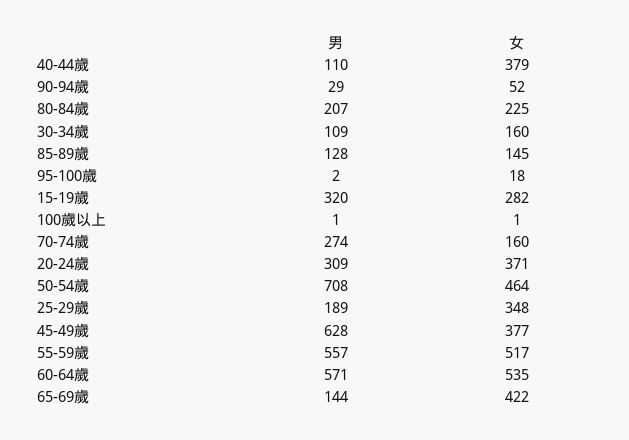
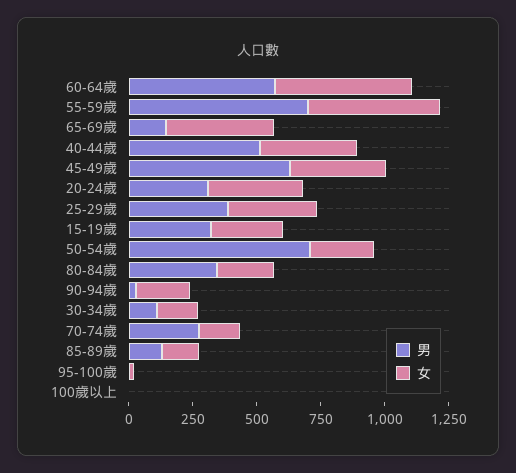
男, 40-44歲: 110 -> 500
女, 90-94歲: 52 -> 200
男, 80-84歲: 207 -> 350
女, 50-54歲: 464 -> 250
男, 25-29歲: 189 -> 400
男, 55-59歲: 557 -> 700

